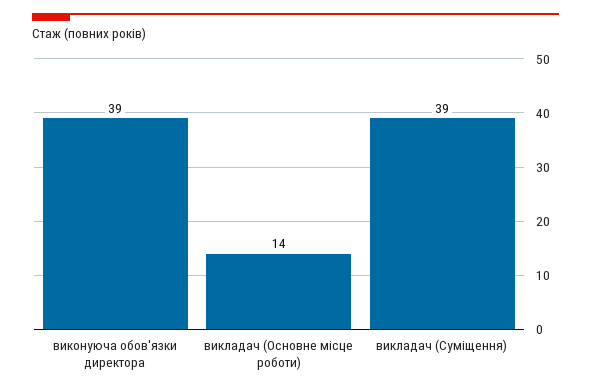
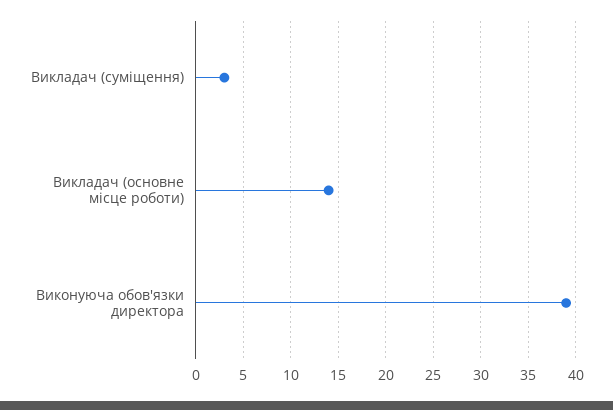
викладач (Суміщення): 39 -> 3

